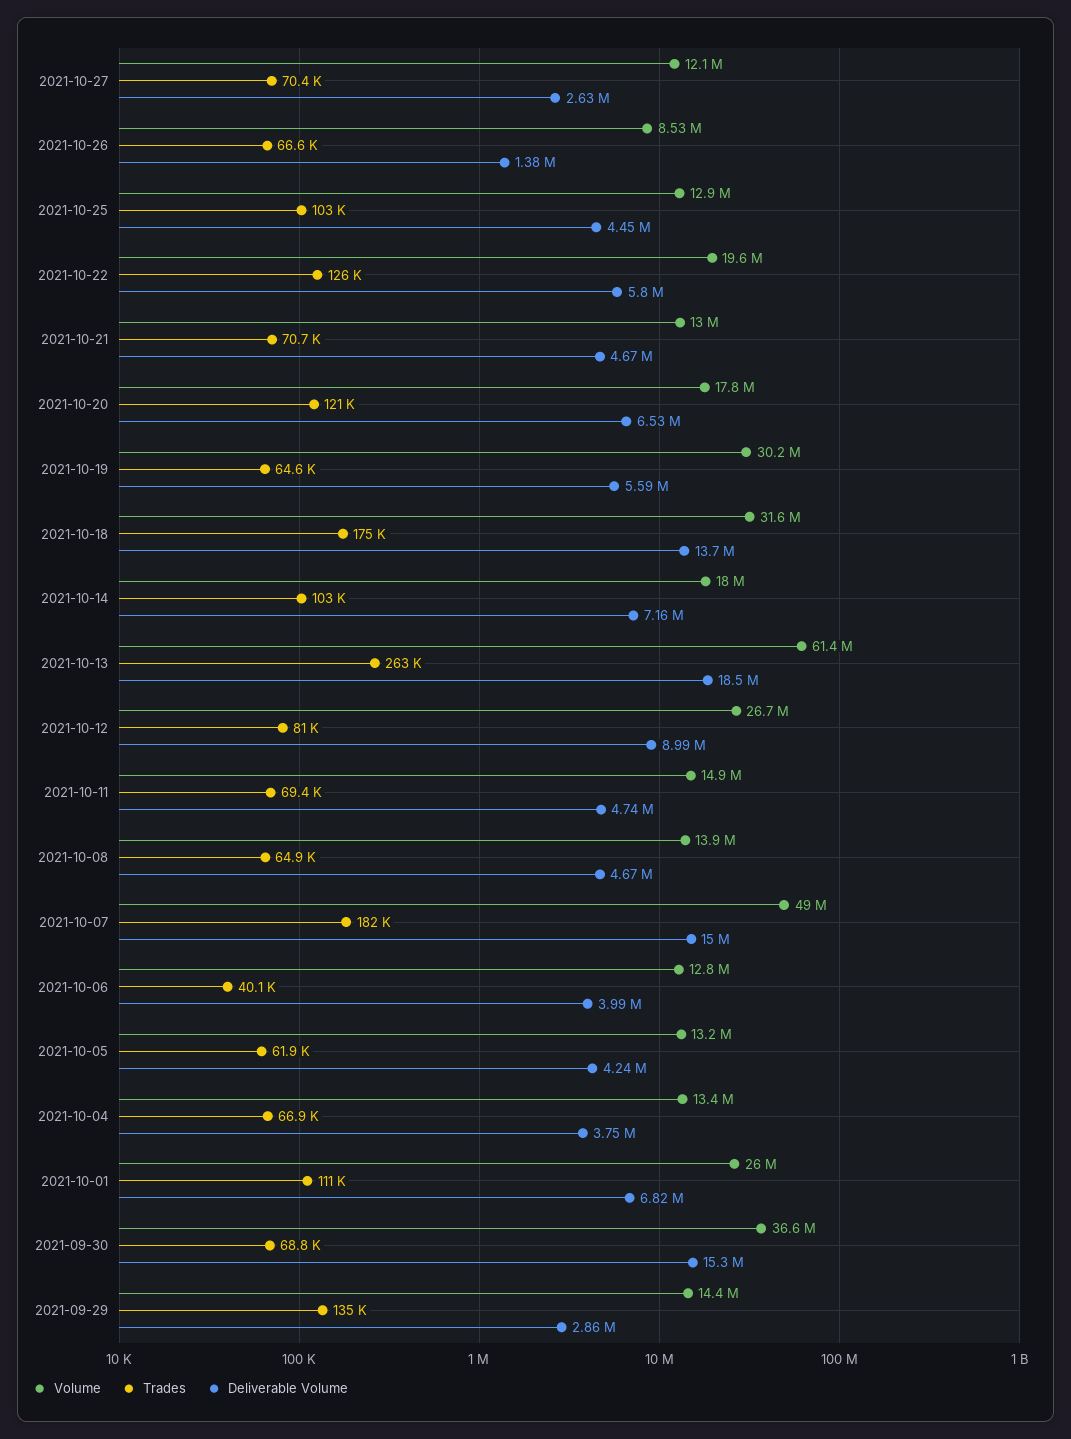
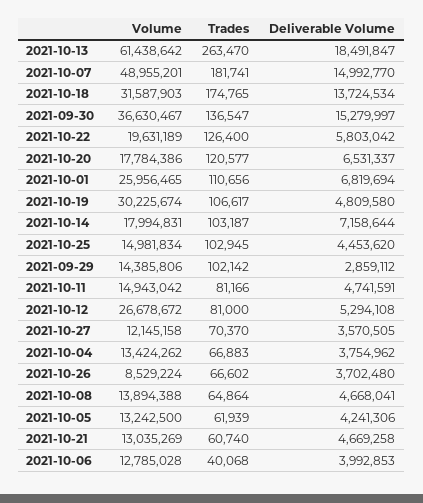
Deliverable Volume, 2021-10-27: 2630000 -> 3570505
Deliverable Volume, 2021-10-26: 1380000 -> 3702480
Volume, 2021-10-25: 12900000 -> 14981834
Trades, 2021-10-21: 70700 -> 60740
Trades, 2021-10-19: 64600 -> 106617
Deliverable Volume, 2021-10-19: 5590000 -> 4809580
Deliverable Volume, 2021-10-12: 8990000 -> 5294108
Trades, 2021-10-11: 69400 -> 81166
Trades, 2021-09-30: 68800 -> 136547
Trades, 2021-09-29: 135000 -> 102142

